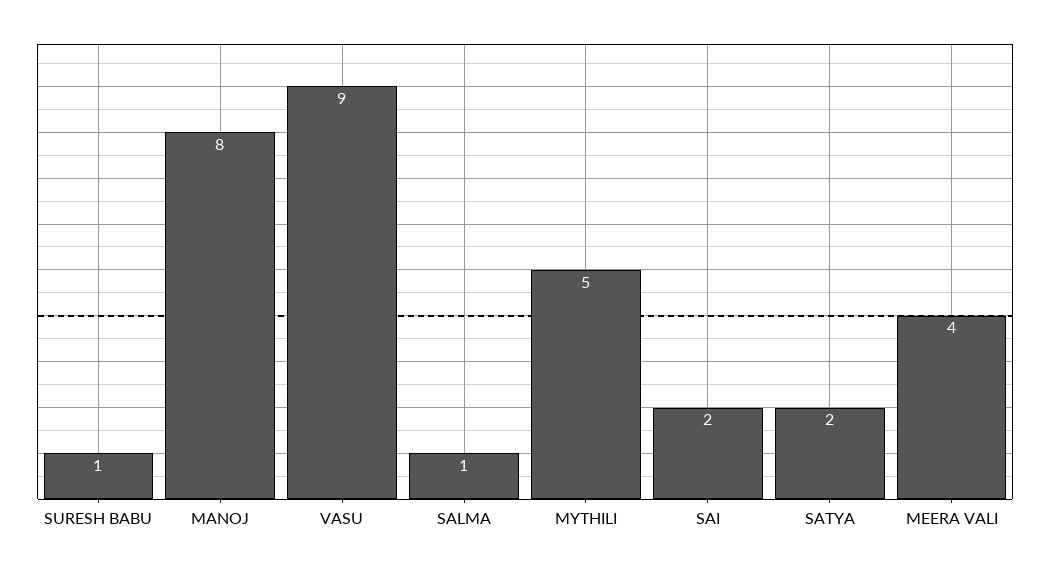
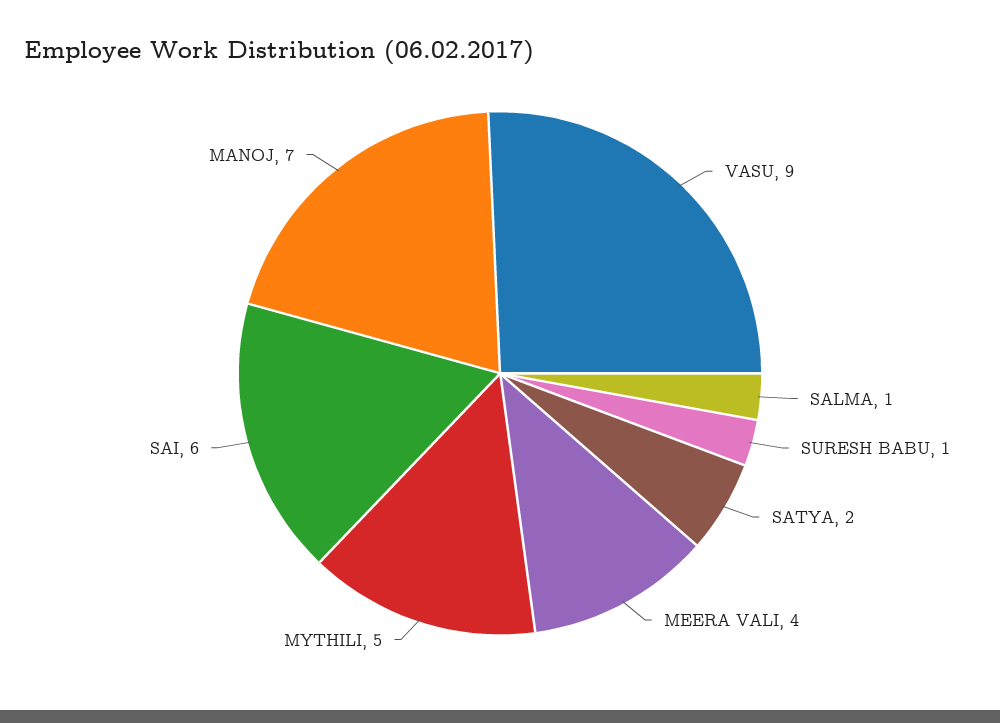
MANOJ: 8 -> 7
SAI: 2 -> 6

